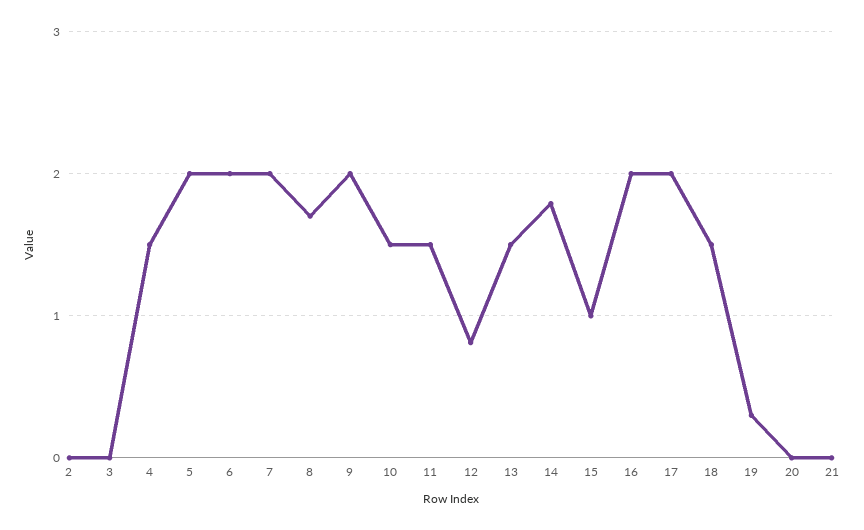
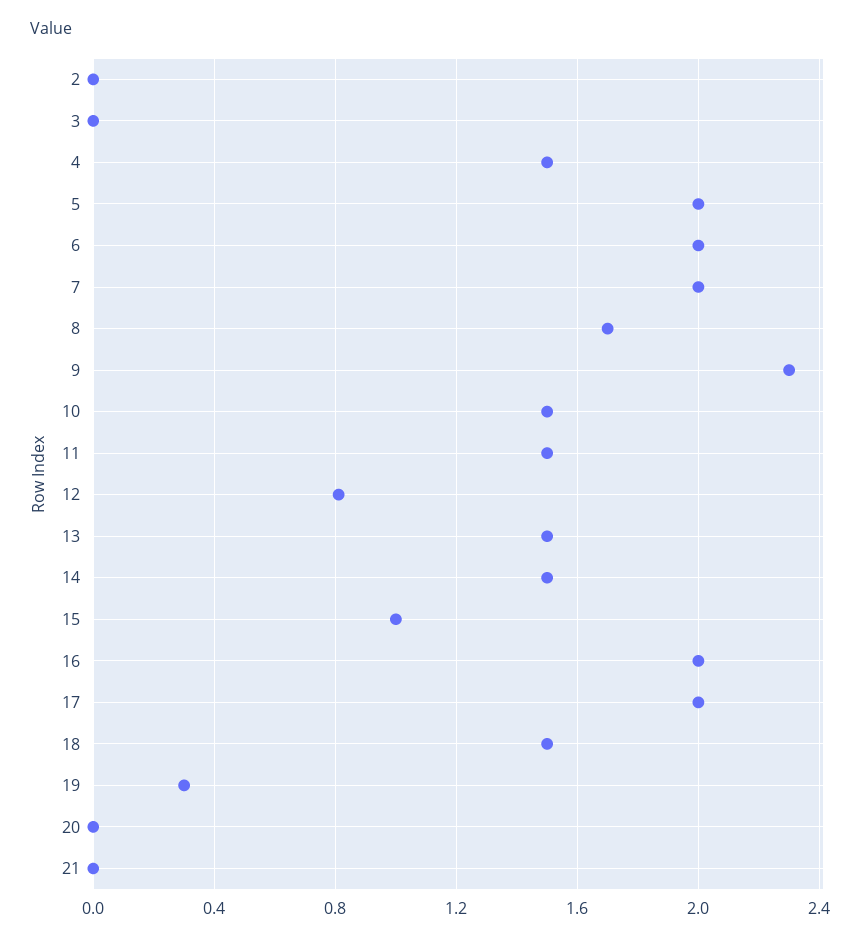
9: 2 -> 2.3
14: 1.8 -> 1.5

